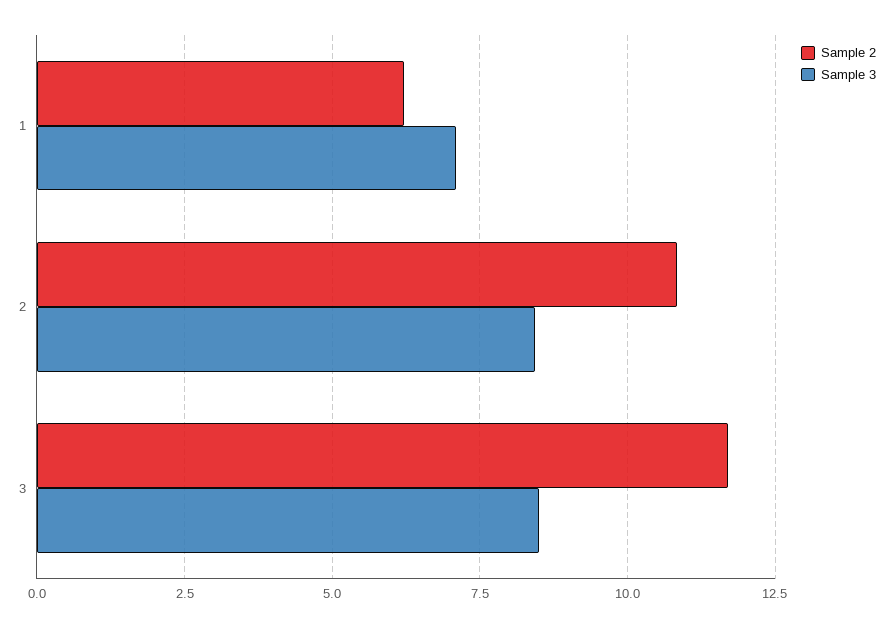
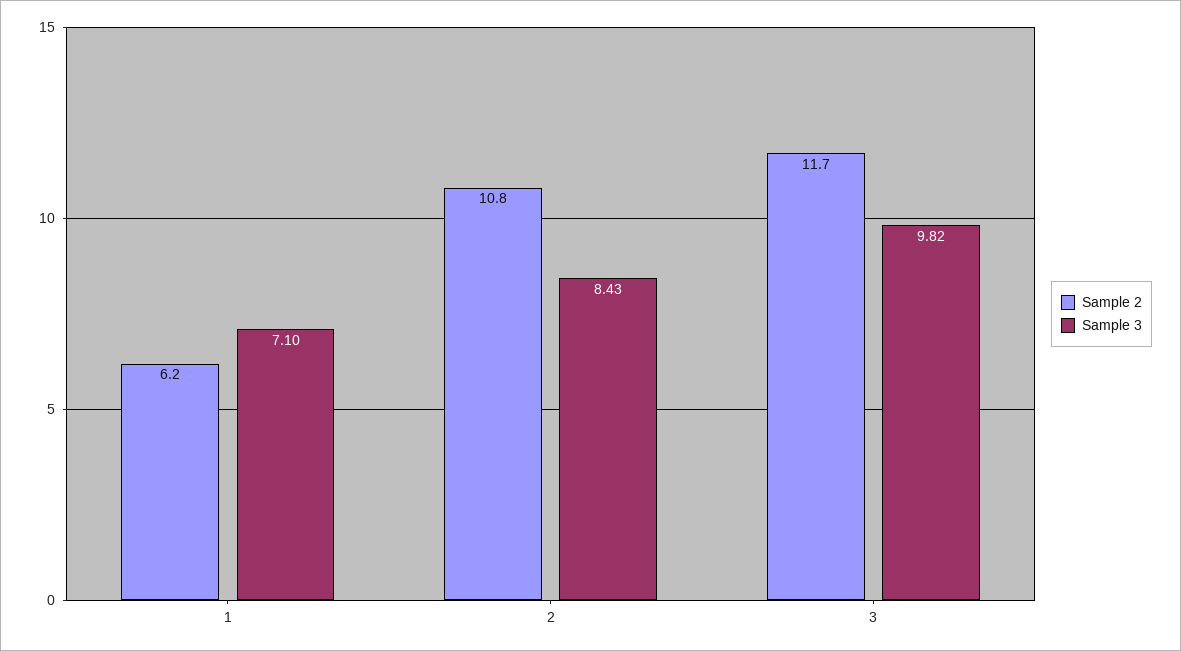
Sample 3, 3: 8.5 -> 9.82

